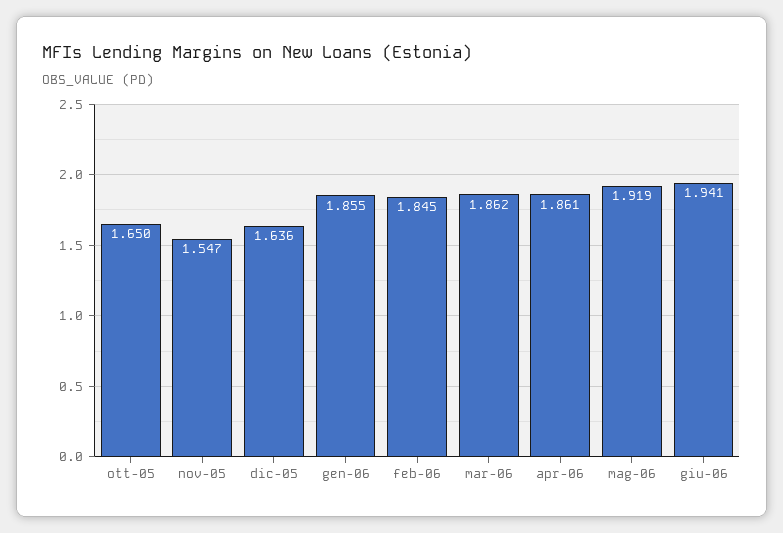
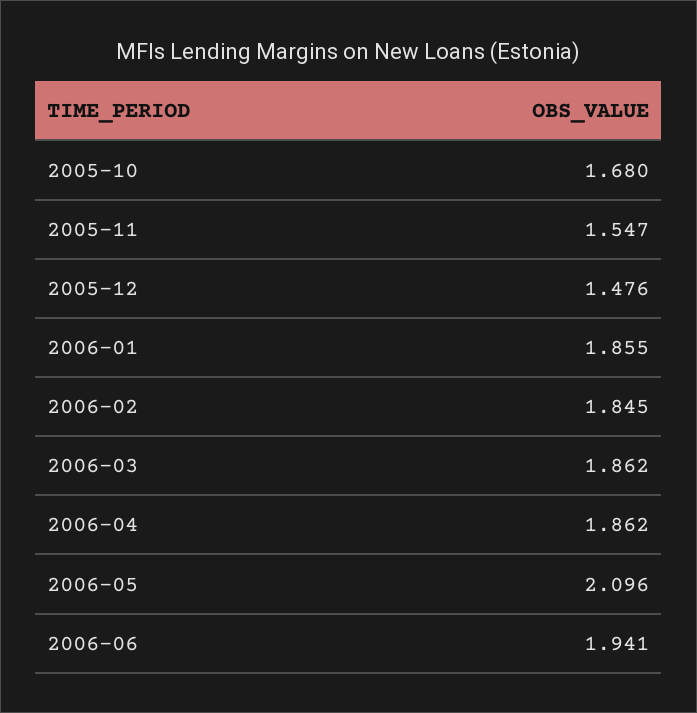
ott-05: 1.65 -> 1.68
dic-05: 1.636 -> 1.476
apr-06: 1.861 -> 1.862
mag-06: 1.919 -> 2.096

